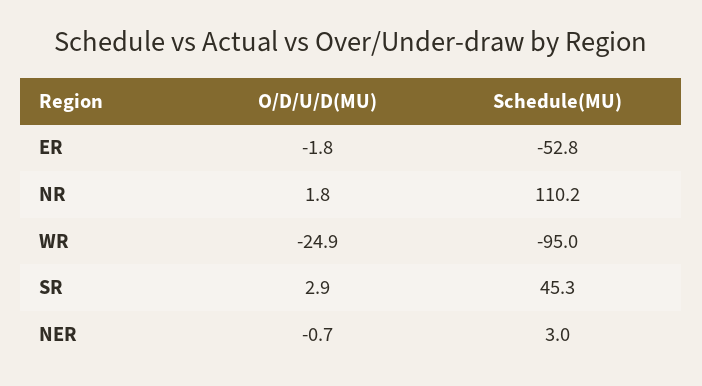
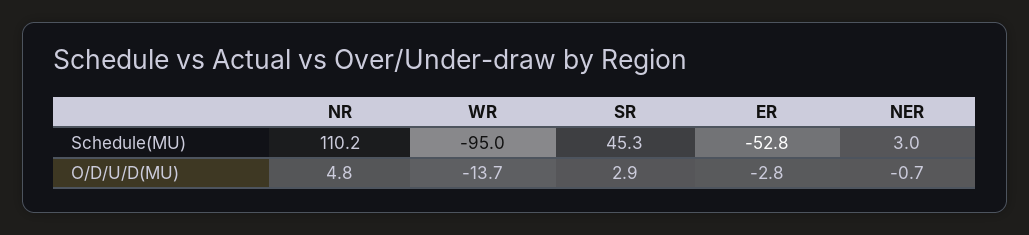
O/D/U/D(MU), ER: -1.8 -> -2.8
O/D/U/D(MU), NR: 1.8 -> 4.8
O/D/U/D(MU), WR: -24.9 -> -13.7

